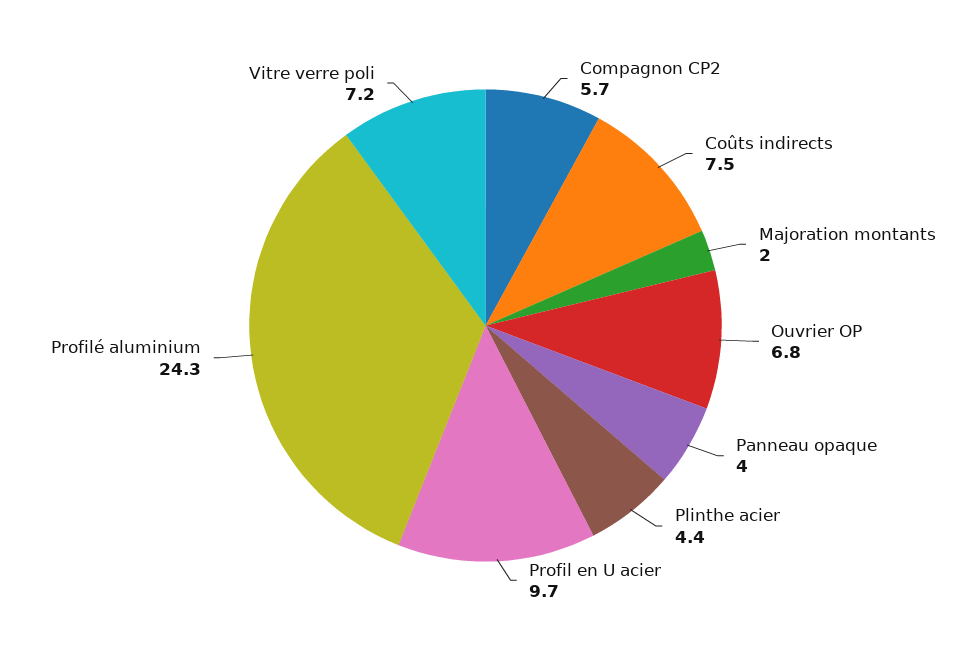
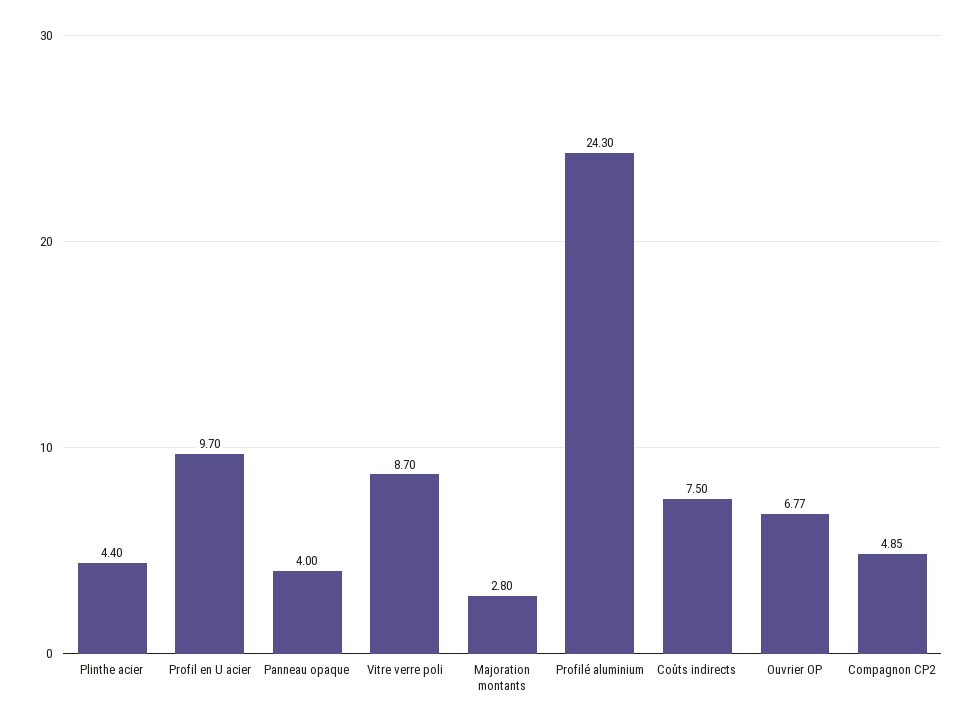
Compagnon CP2: 5.7 -> 4.85
Majoration montants: 2 -> 2.8
Vitre verre poli: 7.2 -> 8.7

